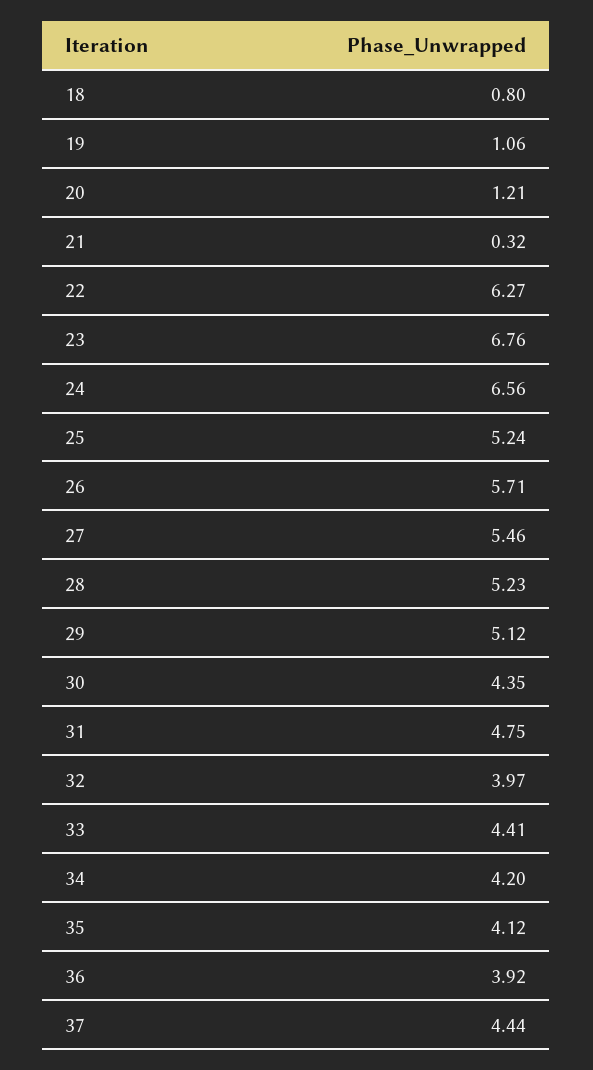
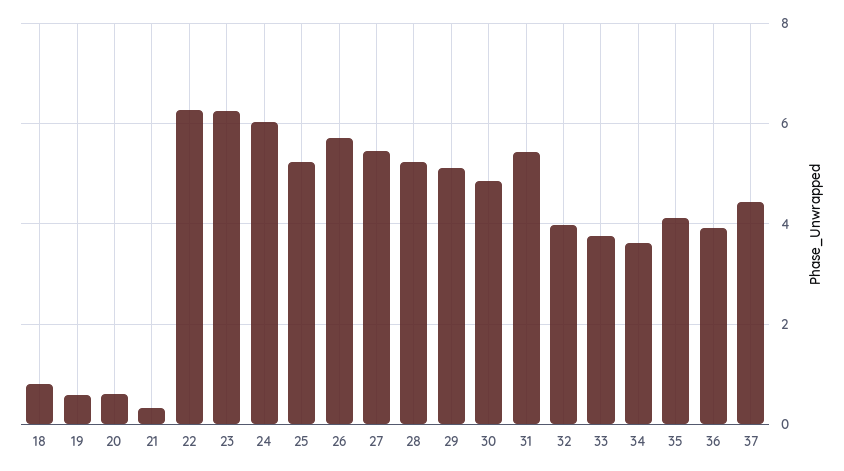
19: 1.06 -> 0.6
20: 1.21 -> 0.6
23: 6.76 -> 6.2
24: 6.56 -> 6
30: 4.35 -> 4.8
31: 4.75 -> 5.4
33: 4.41 -> 3.8
34: 4.2 -> 3.6

